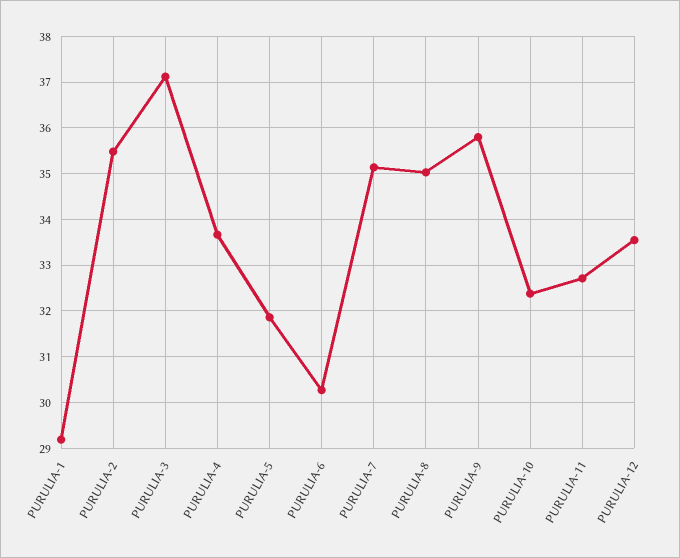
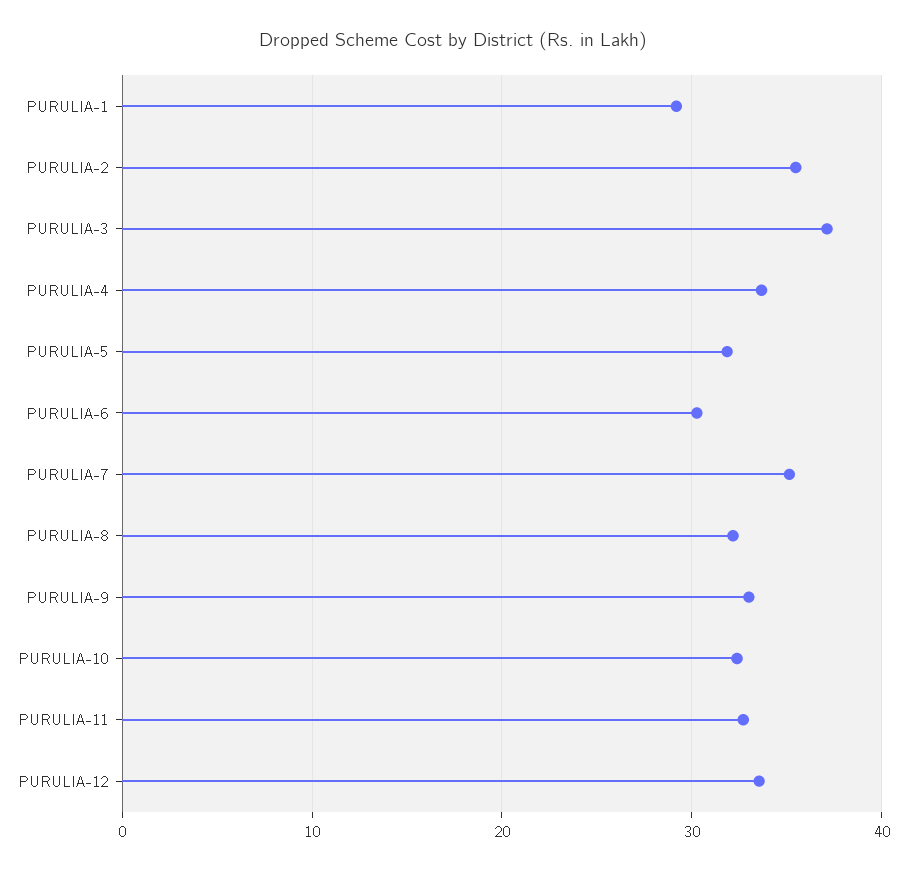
PURULIA-8: 35 -> 32
PURULIA-9: 35.8 -> 33

